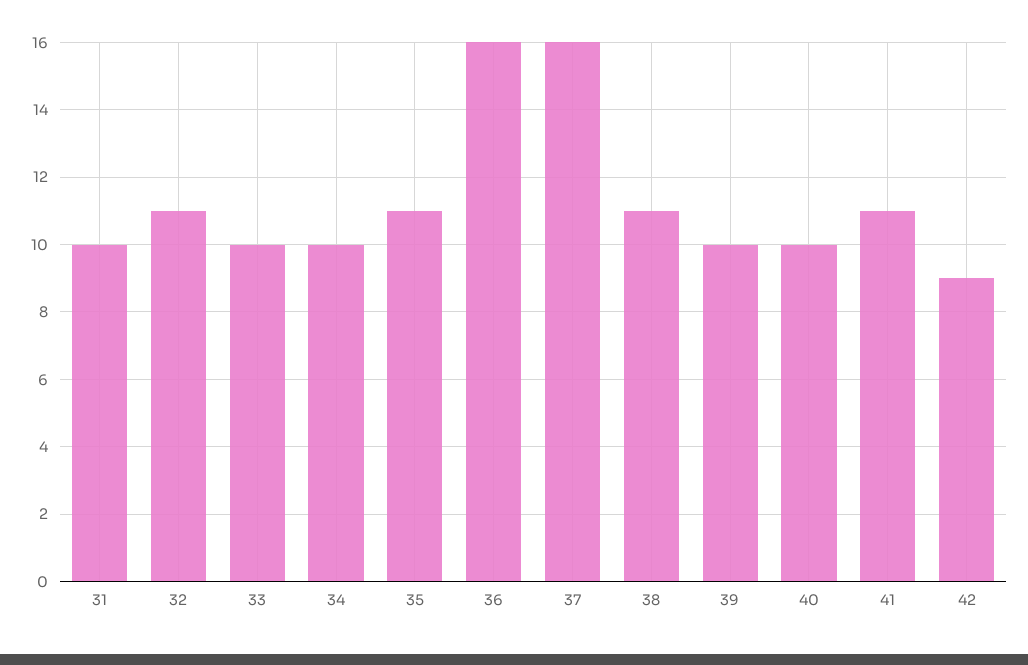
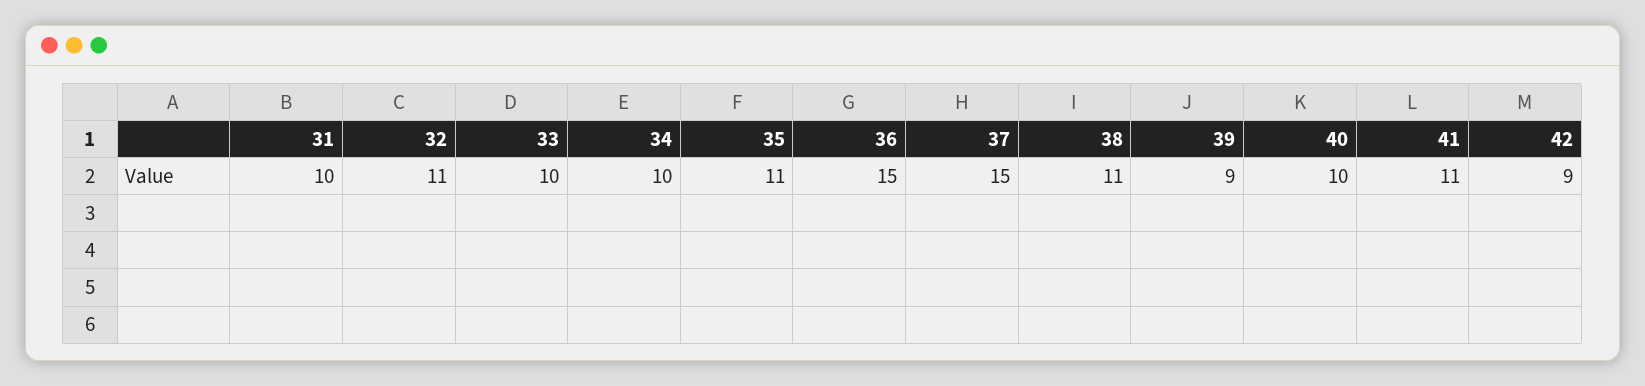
36: 16 -> 15
37: 16 -> 15
39: 10 -> 9

